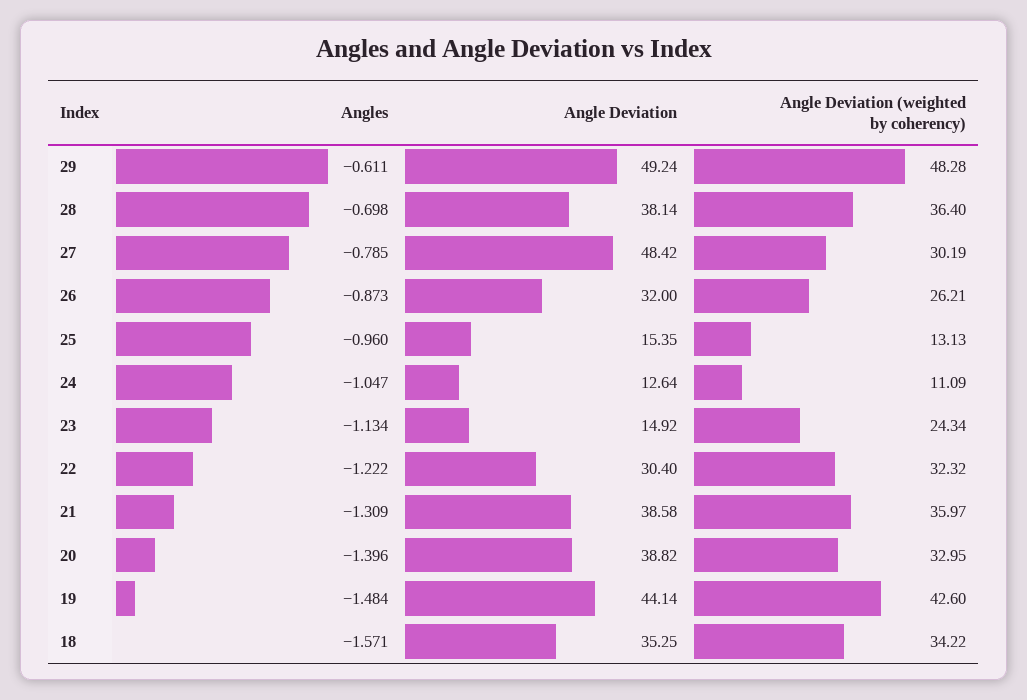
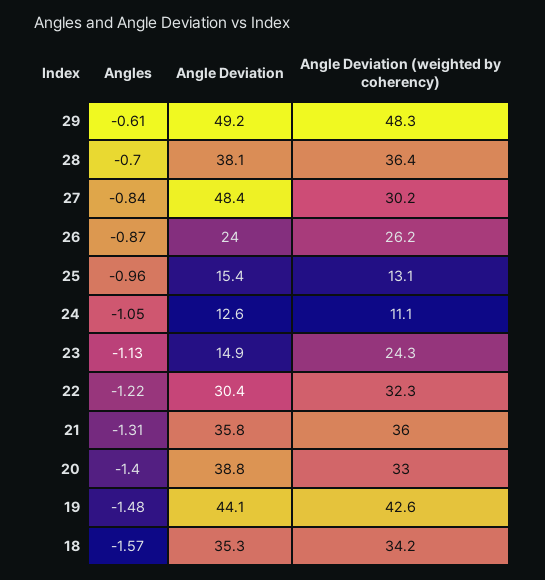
Angles, 27: -0.785 -> -0.84
Angle Deviation, 26: 32 -> 24
Angle Deviation, 21: 38.58 -> 35.8

